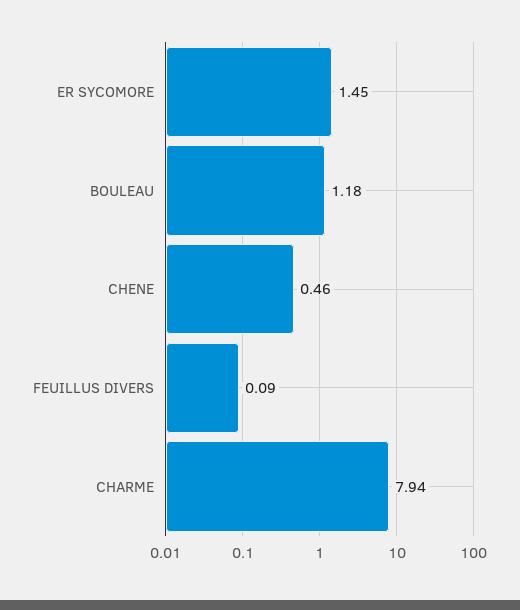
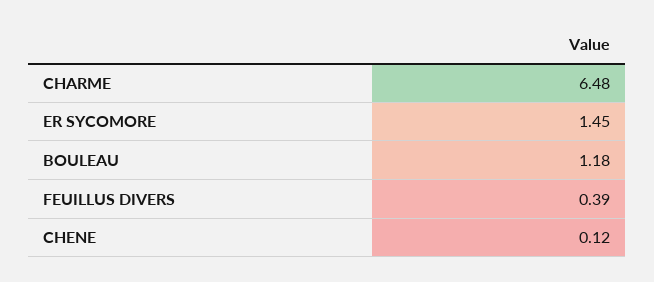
CHENE: 0.46 -> 0.12
FEUILLUS DIVERS: 0.09 -> 0.39
CHARME: 7.94 -> 6.48

